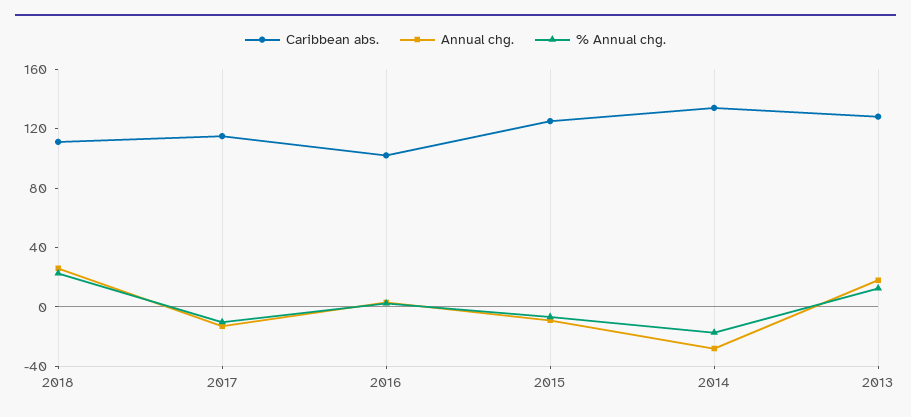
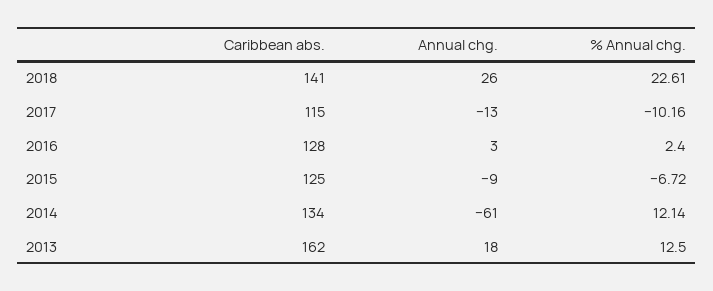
Caribbean abs., 2018: 110 -> 141
Caribbean abs., 2016: 100 -> 128
Annual chg., 2014: -30 -> -61
% Annual chg., 2014: -20 -> 12.14
Caribbean abs., 2013: 130 -> 162

